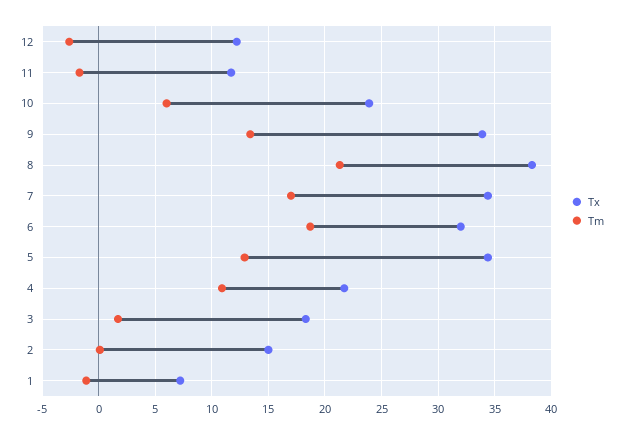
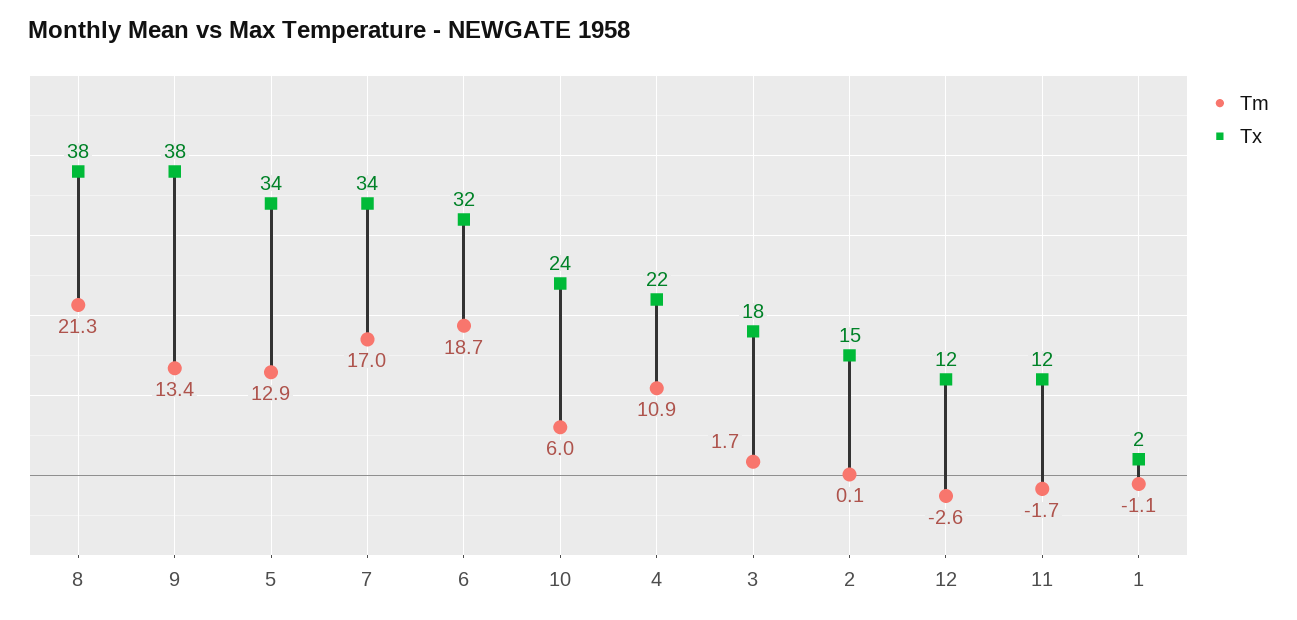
Tx, 9: 34 -> 38
Tx, 1: 7 -> 2

